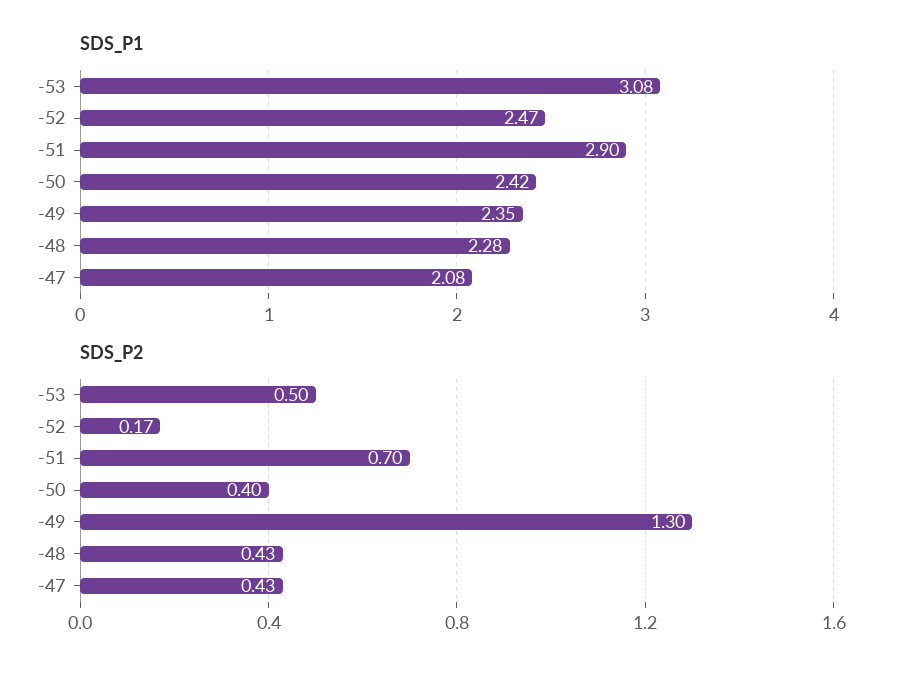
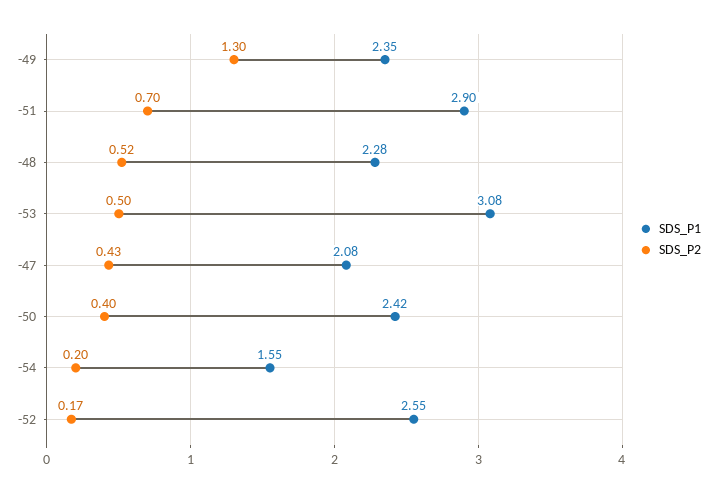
SDS_P1, -52: 2.47 -> 2.55
SDS_P2, -48: 0.43 -> 0.52
SDS_P1, -54: none -> 1.55
SDS_P2, -54: none -> 0.2

